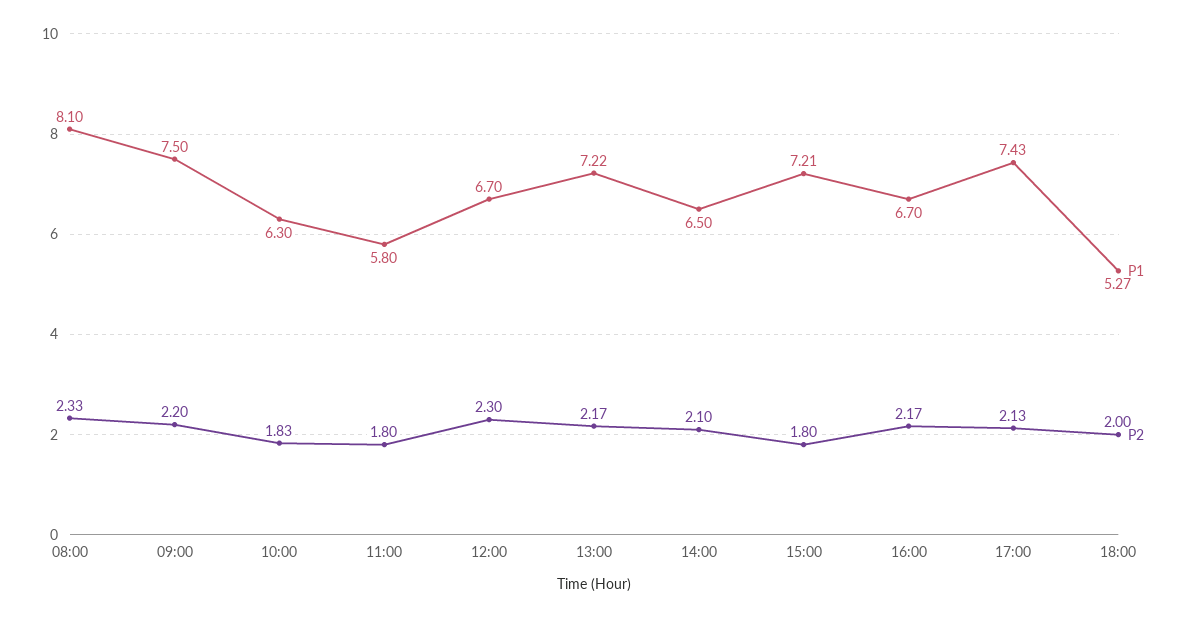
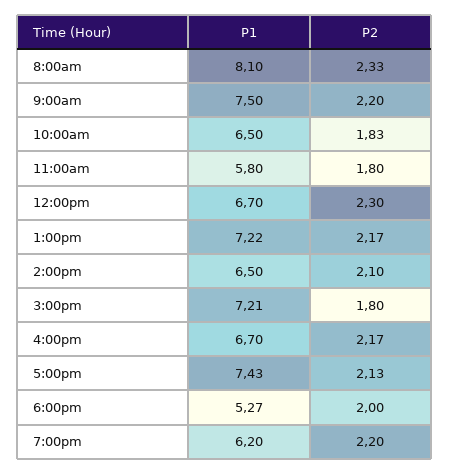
P1, 10:00: 6.3 -> 6.5
P1, 7:00pm: none -> 6.2
P2, 7:00pm: none -> 2.2

